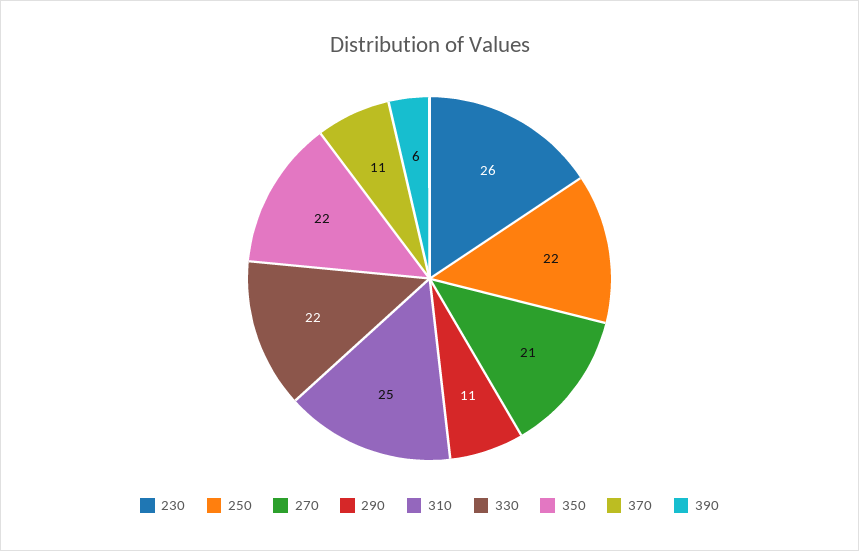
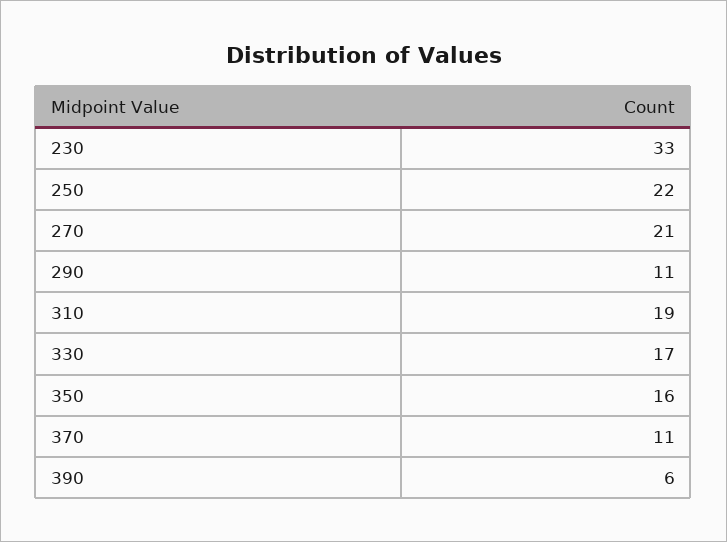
230: 26 -> 33
310: 25 -> 19
330: 22 -> 17
350: 22 -> 16

